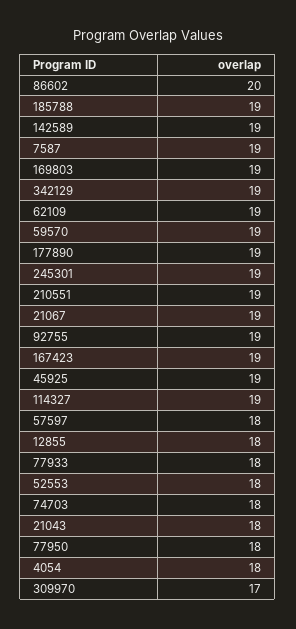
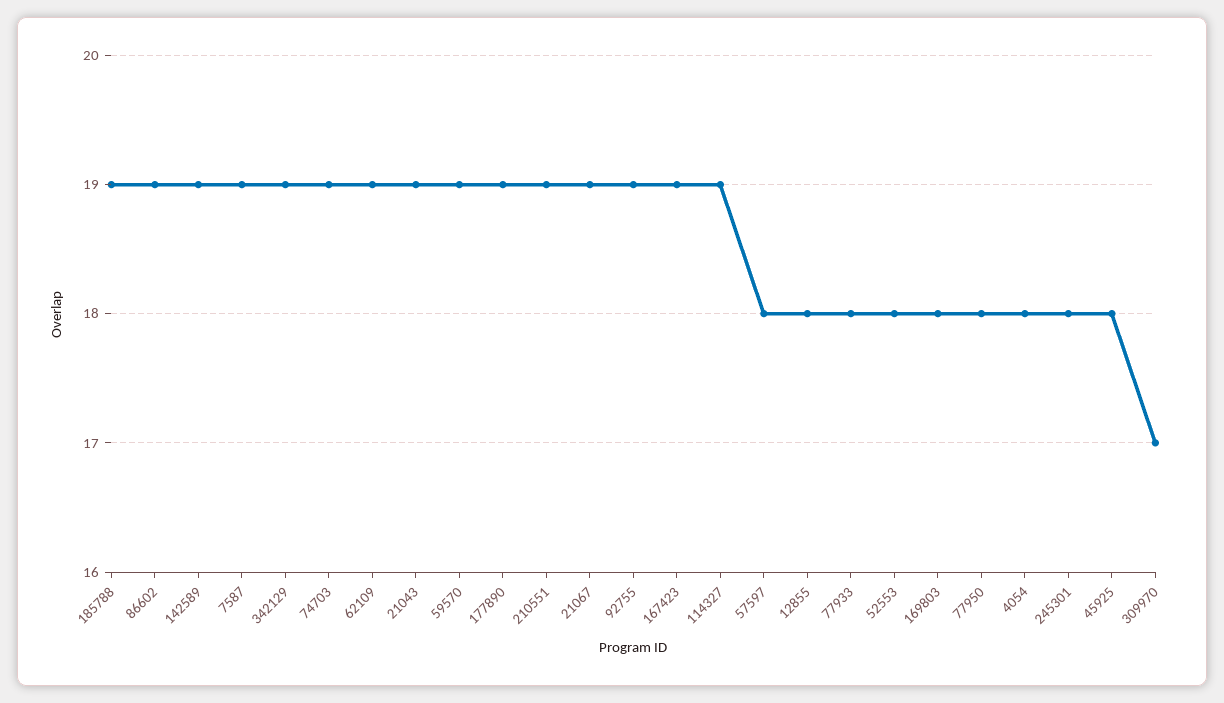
86602: 20 -> 19
169803: 19 -> 18
245301: 19 -> 18
45925: 19 -> 18
74703: 18 -> 19
21043: 18 -> 19

